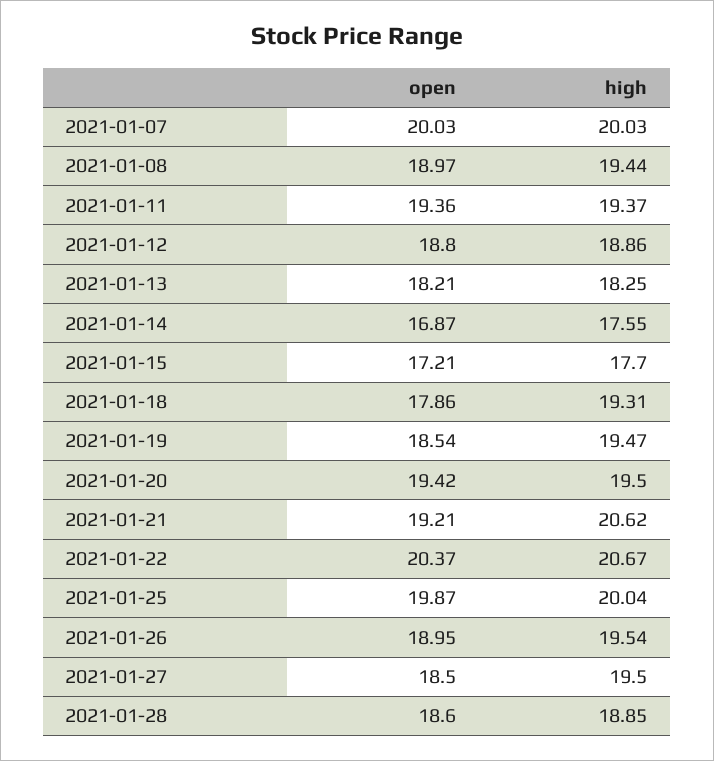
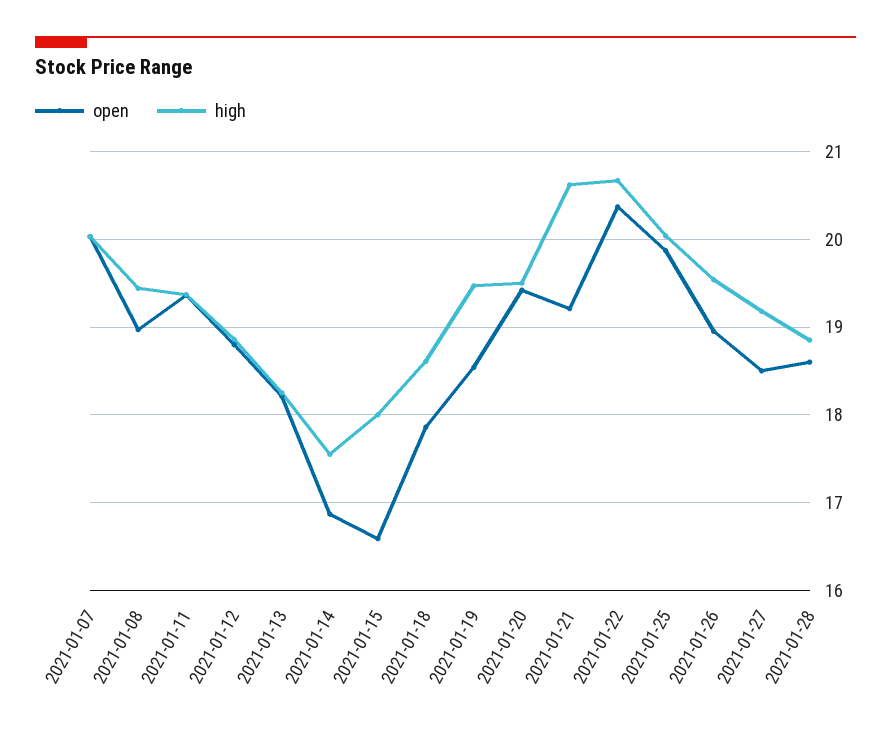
open, 2021-01-15: 17.21 -> 16.6
high, 2021-01-15: 17.7 -> 18
high, 2021-01-18: 19.31 -> 18.6
high, 2021-01-27: 19.5 -> 19.2

